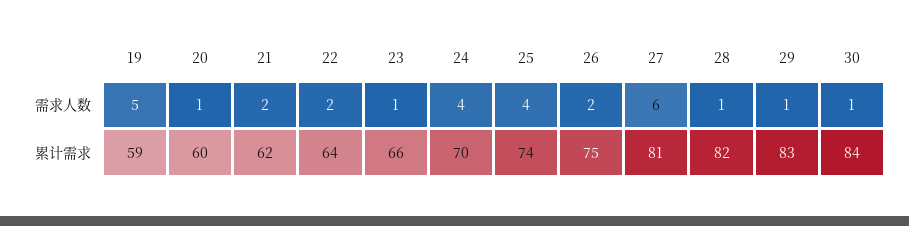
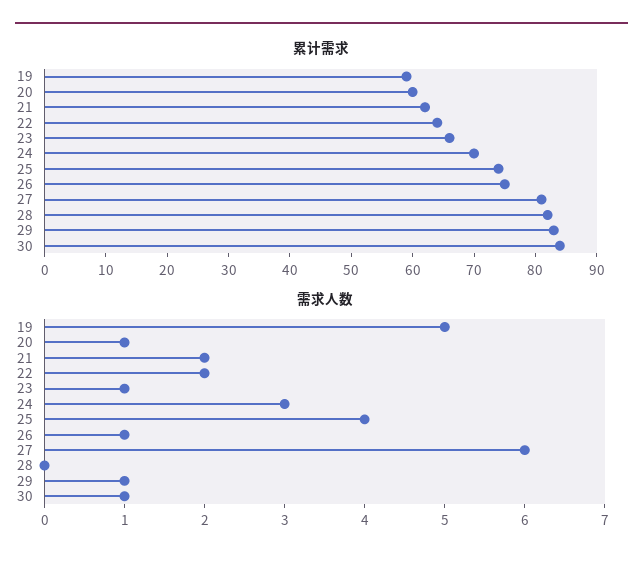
需求人数, 24: 4 -> 3
需求人数, 26: 2 -> 1
需求人数, 28: 1 -> 0

